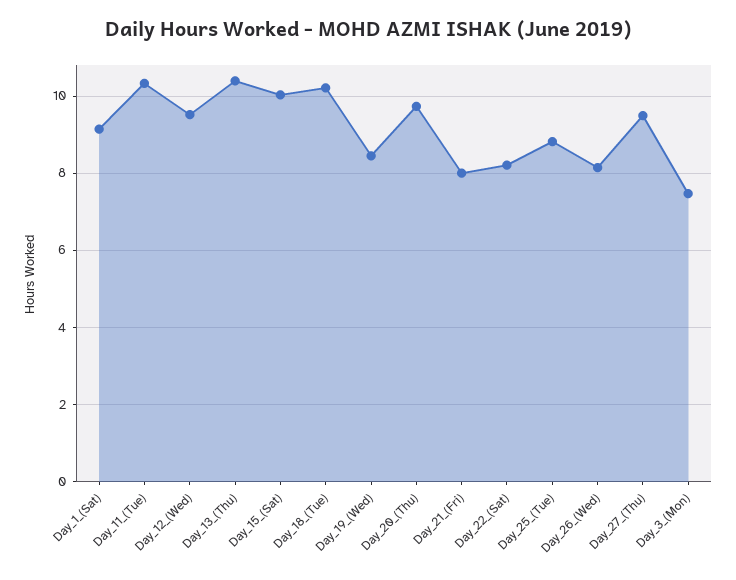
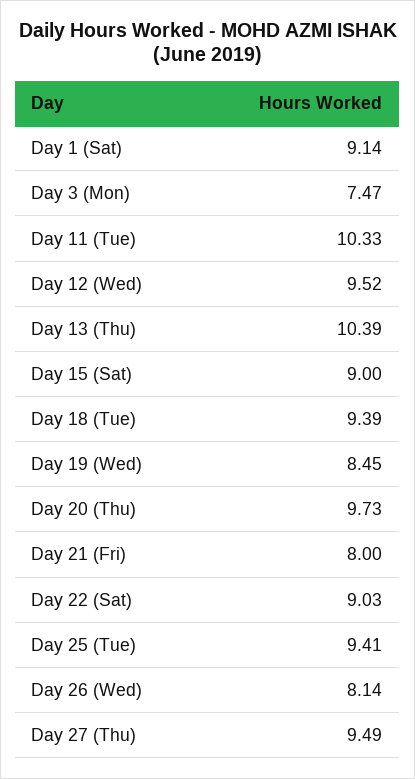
Day_15_(Sat): 10 -> 9
Day_18_(Tue): 10.2 -> 9.39
Day_22_(Sat): 8.2 -> 9.03
Day_25_(Tue): 8.8 -> 9.41

